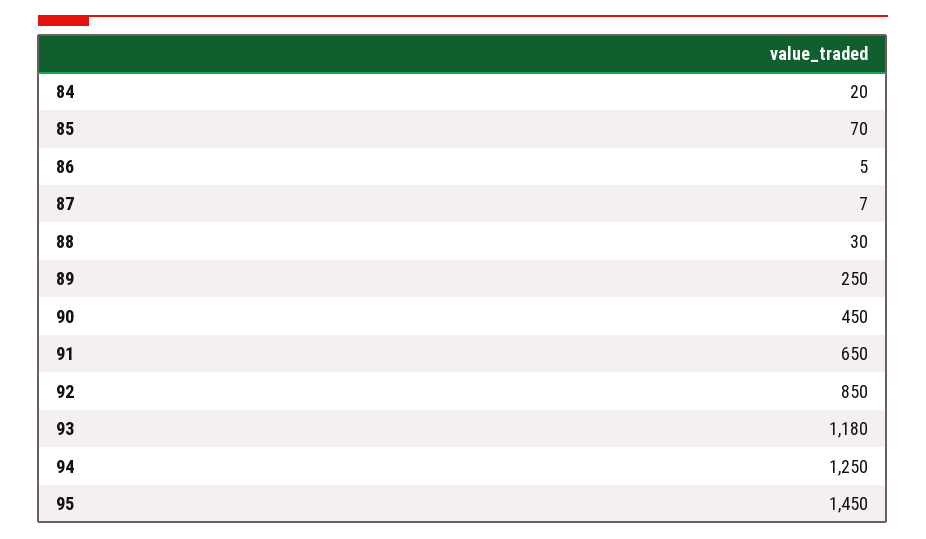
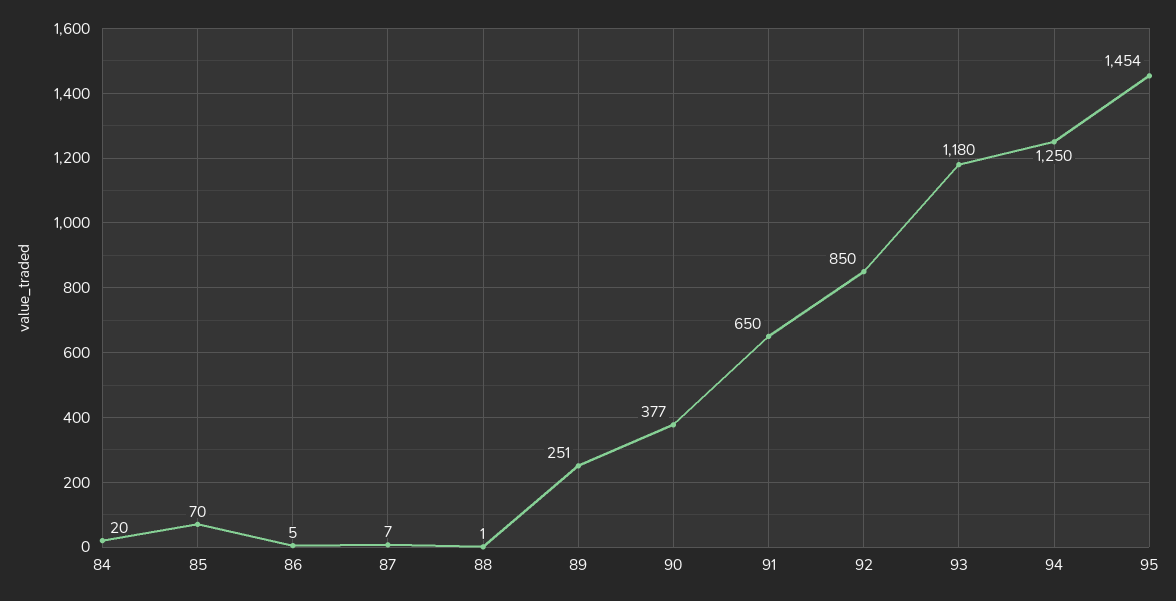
88: 30 -> 1
89: 250 -> 251
90: 450 -> 377
95: 1450 -> 1454

